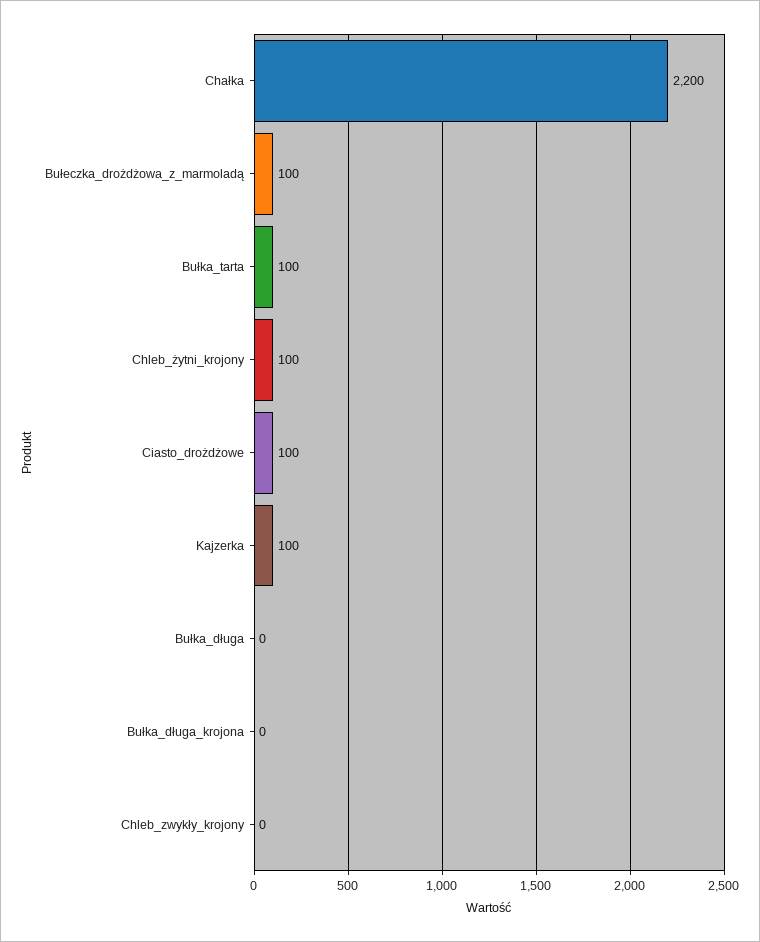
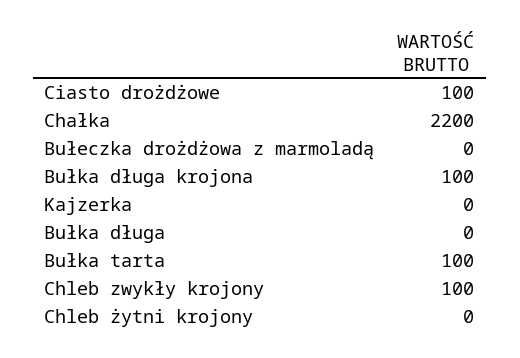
Bułeczka_drożdżowa_z_marmoladą: 100 -> 0
Chleb_żytni_krojony: 100 -> 0
Kajzerka: 100 -> 0
Bułka_długa_krojona: 0 -> 100
Chleb_zwykły_krojony: 0 -> 100

